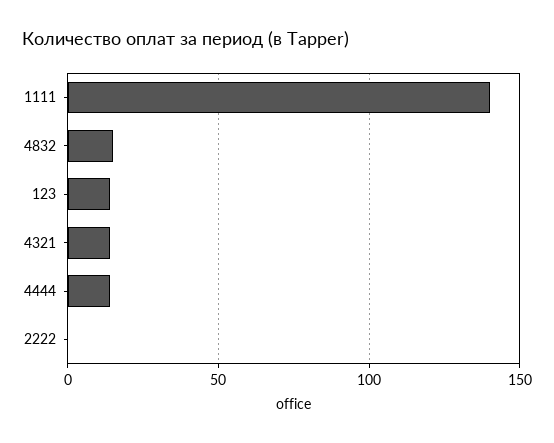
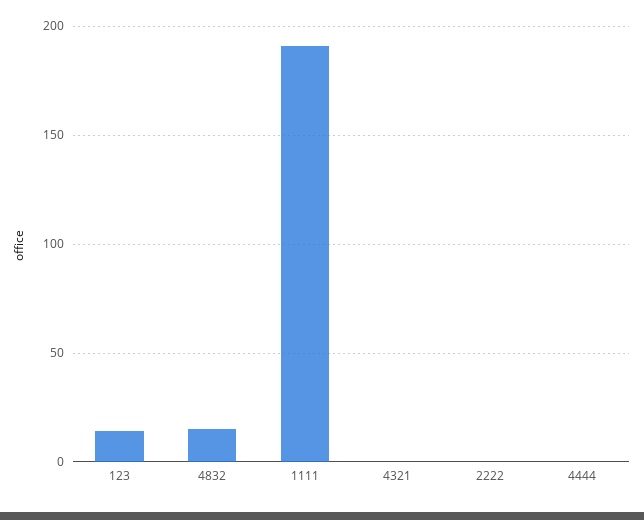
1111: 140 -> 190
4321: 15 -> 0
4444: 15 -> 0

